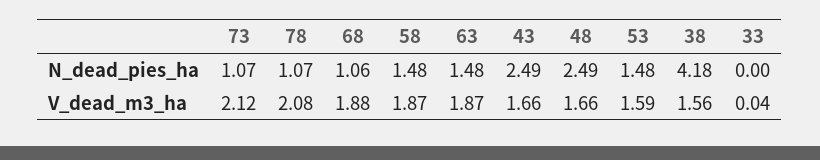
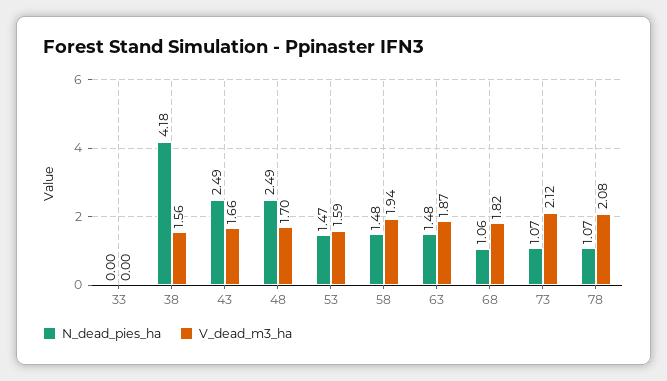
N_dead_pies_ha, 53: 1.48 -> 1.47
V_dead_m3_ha, 68: 1.88 -> 1.82
V_dead_m3_ha, 58: 1.87 -> 1.94
V_dead_m3_ha, 48: 1.66 -> 1.7
V_dead_m3_ha, 33: 0.04 -> 0

